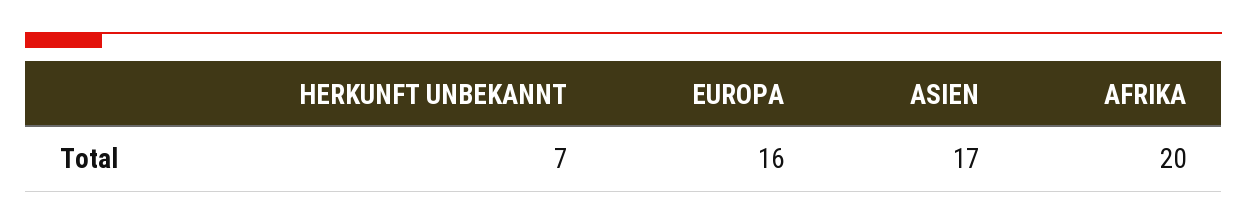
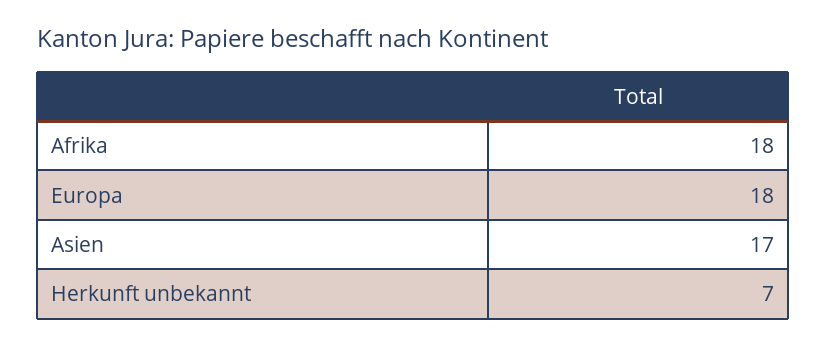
EUROPA: 16 -> 18
AFRIKA: 20 -> 18

